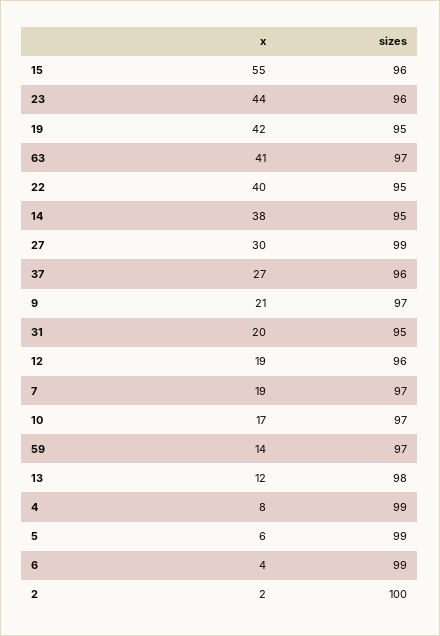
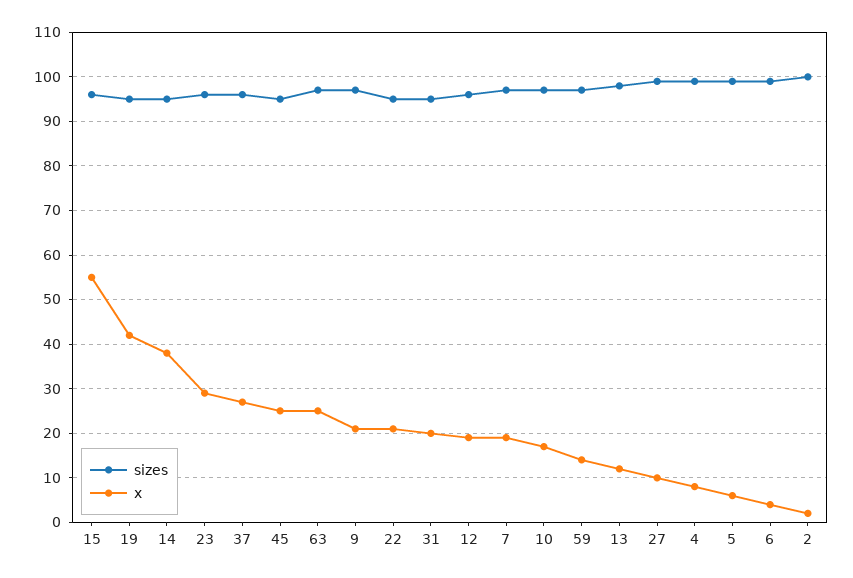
x, 23: 44 -> 30
x, 63: 41 -> 25
x, 22: 40 -> 20
x, 27: 30 -> 10
sizes, 45: none -> 95
x, 45: none -> 25

